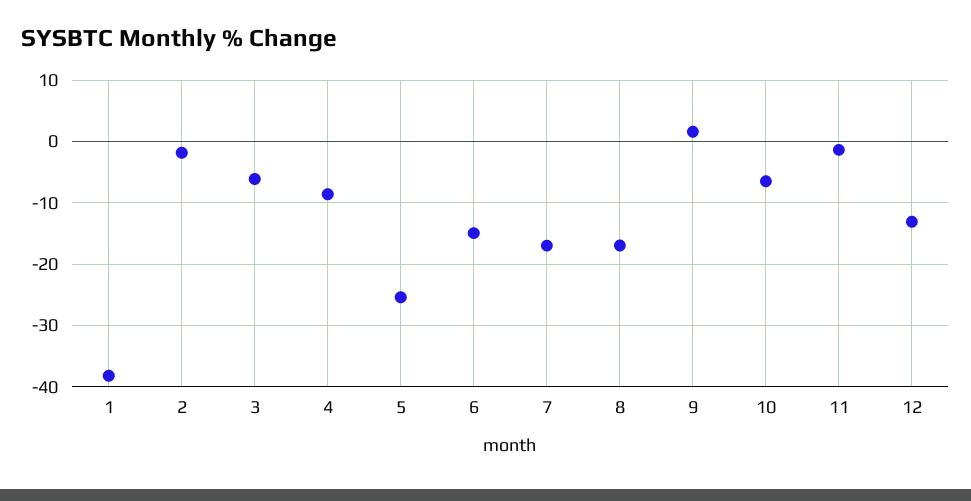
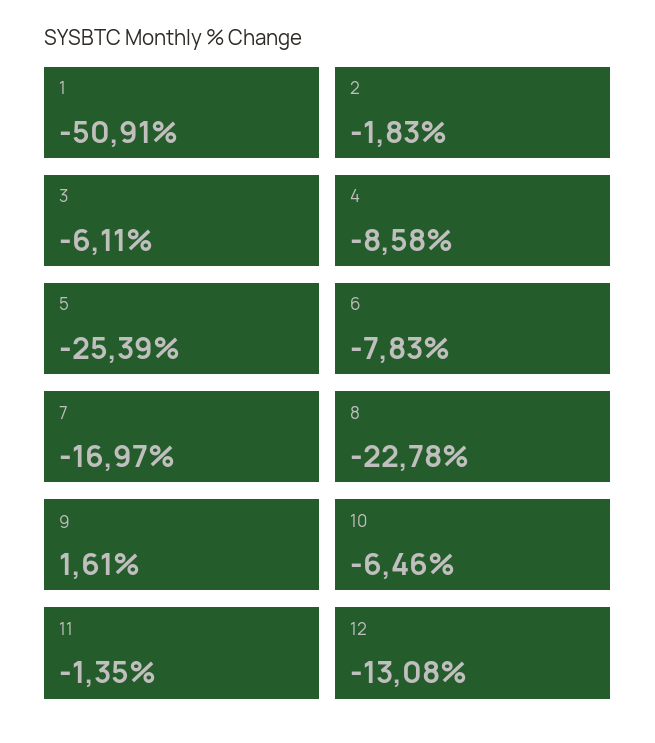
1: -38 -> -50.91
6: -15 -> -7.83
8: -17 -> -22.78

